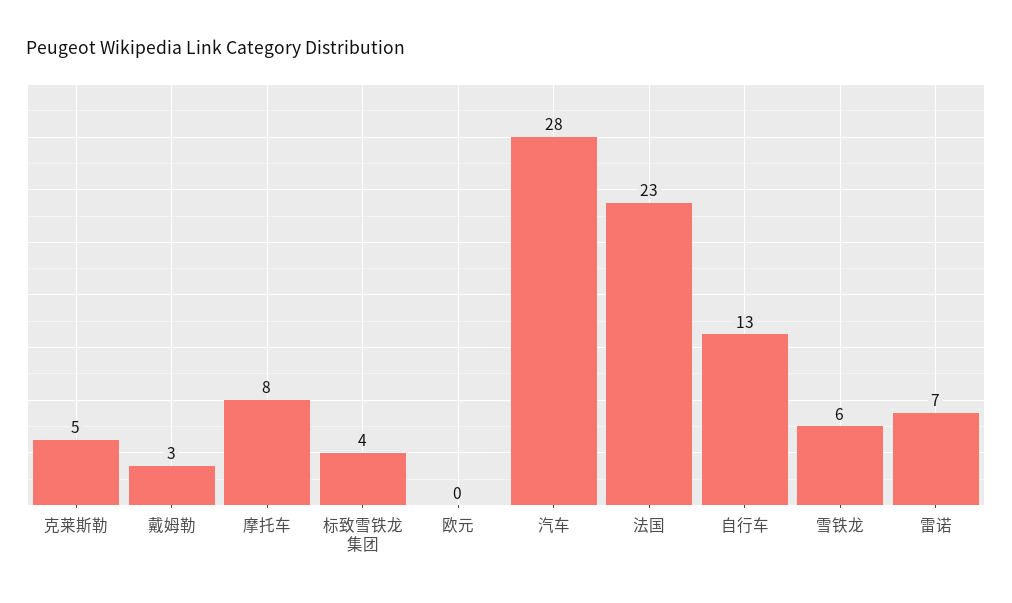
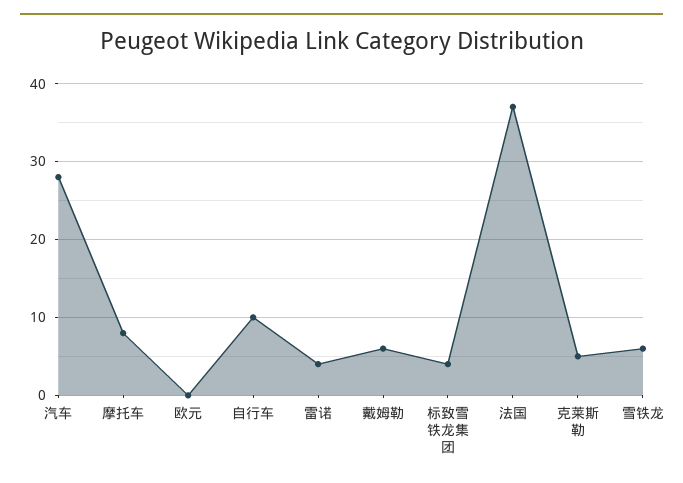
戴姆勒: 3 -> 6
法国: 23 -> 37
自行车: 13 -> 10
雷诺: 7 -> 4

